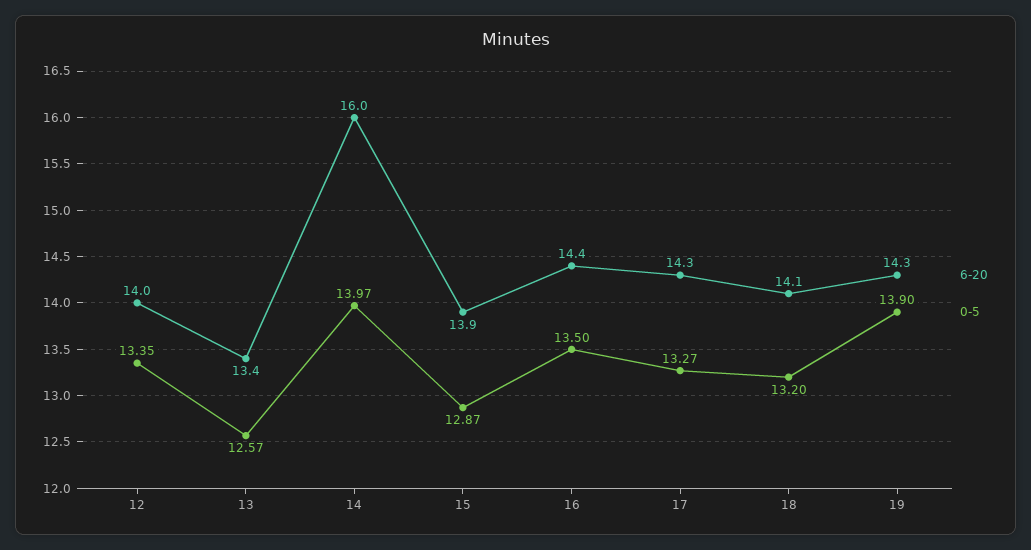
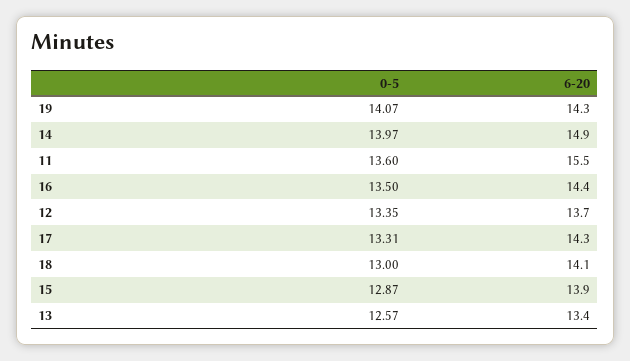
6-20, 12: 14 -> 13.7
6-20, 14: 16 -> 14.9
0-5, 17: 13.27 -> 13.31
0-5, 18: 13.2 -> 13
0-5, 19: 13.9 -> 14.07
0-5, 11: none -> 13.6
6-20, 11: none -> 15.5

